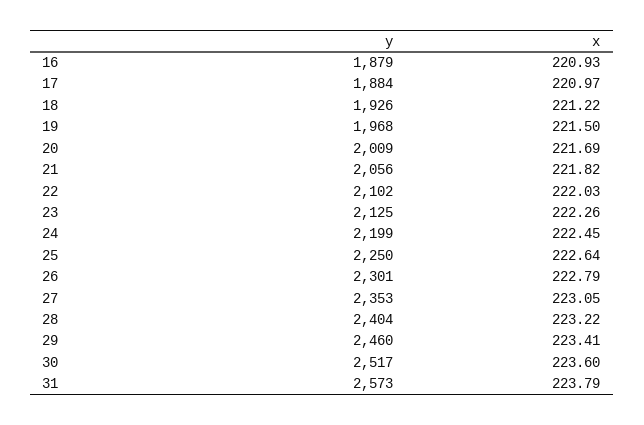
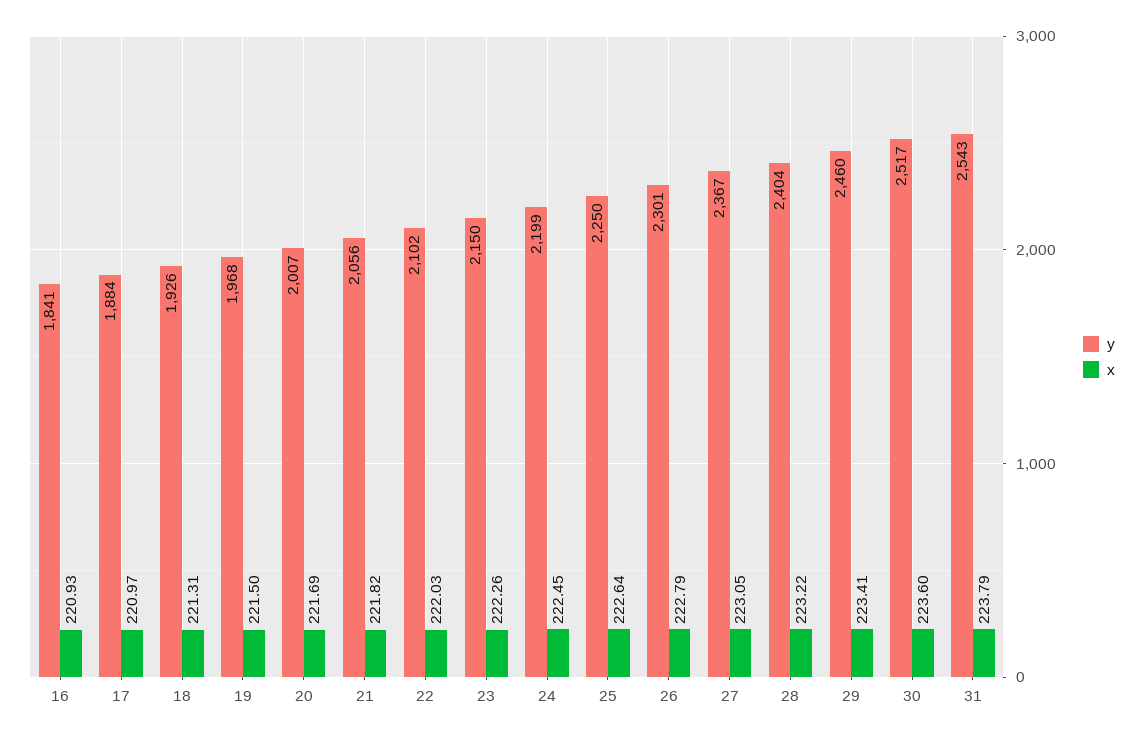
y, 16: 1879 -> 1841
x, 18: 221.22 -> 221.31
y, 20: 2009 -> 2007
y, 23: 2125 -> 2150
y, 27: 2353 -> 2367
y, 31: 2573 -> 2543

